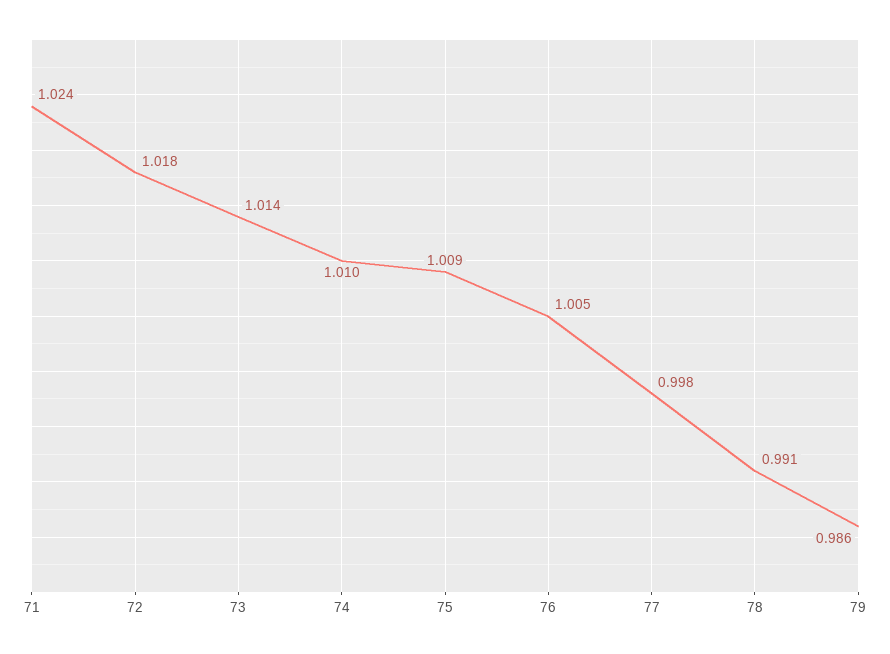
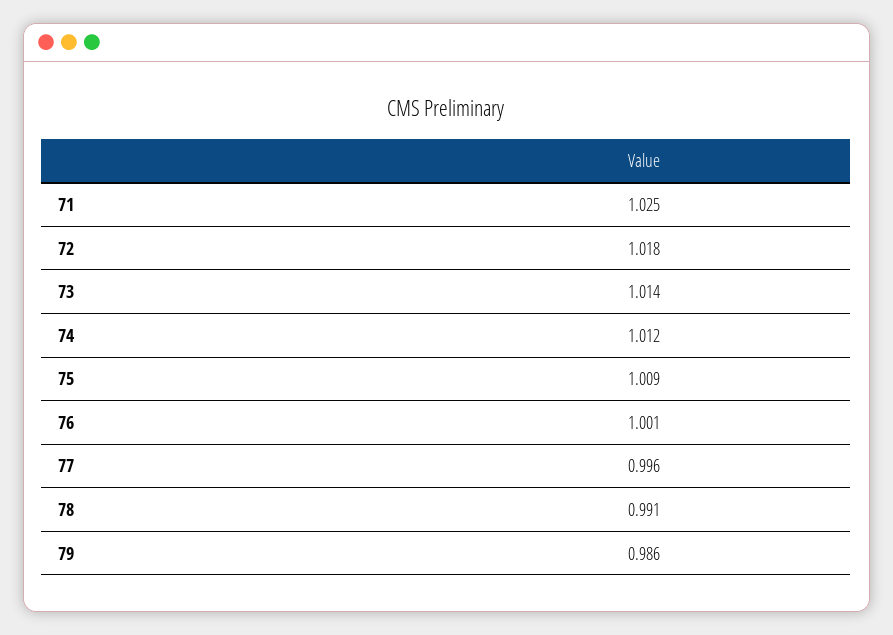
71: 1.024 -> 1.025
74: 1.01 -> 1.012
76: 1.005 -> 1.001
77: 0.998 -> 0.996

